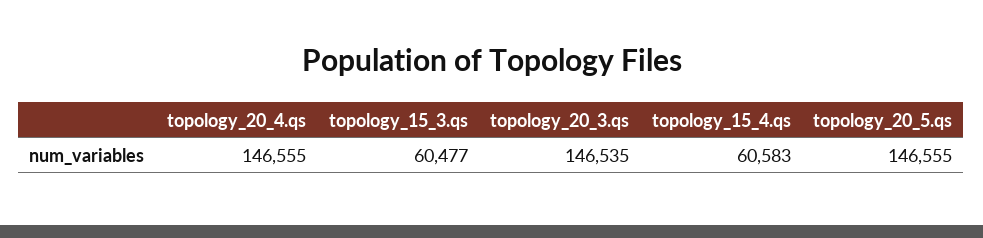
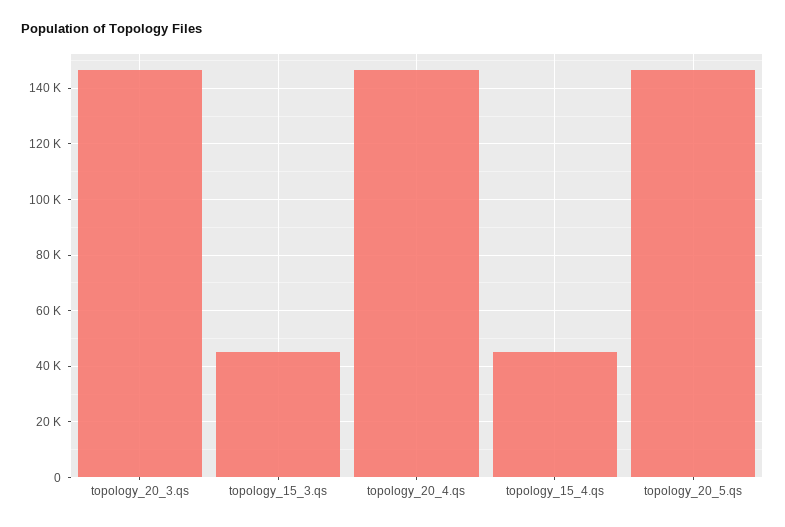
topology_15_3.qs: 60477 -> 45000
topology_15_4.qs: 60583 -> 45000

